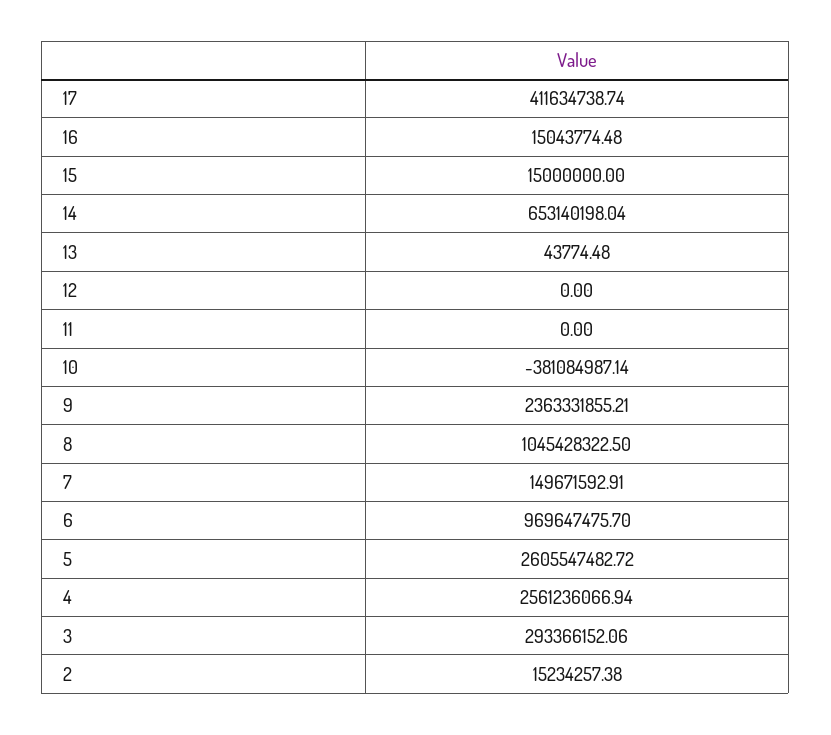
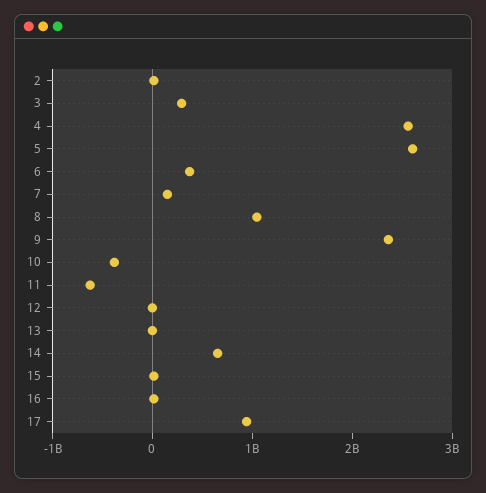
17: 411634738.74 -> 1000000000
11: 0 -> -600000000
6: 969647475.7 -> 400000000

